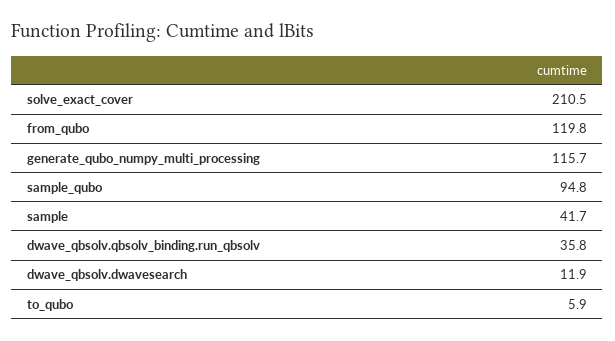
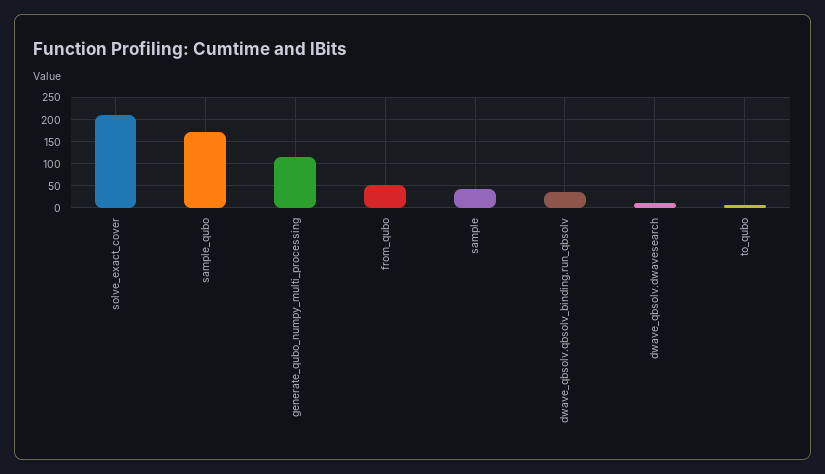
from_qubo: 119.8 -> 50
sample_qubo: 94.8 -> 175

